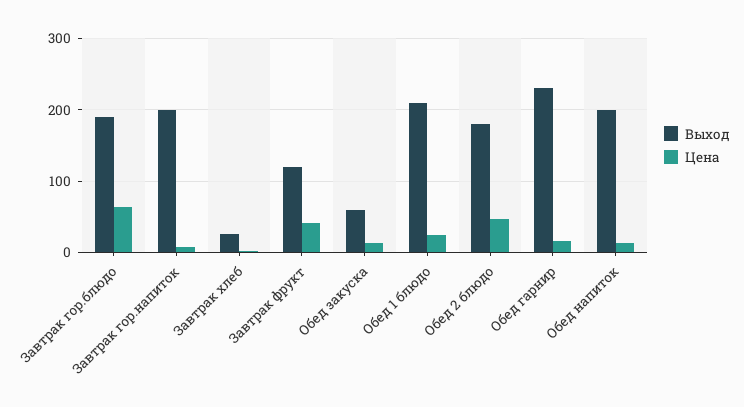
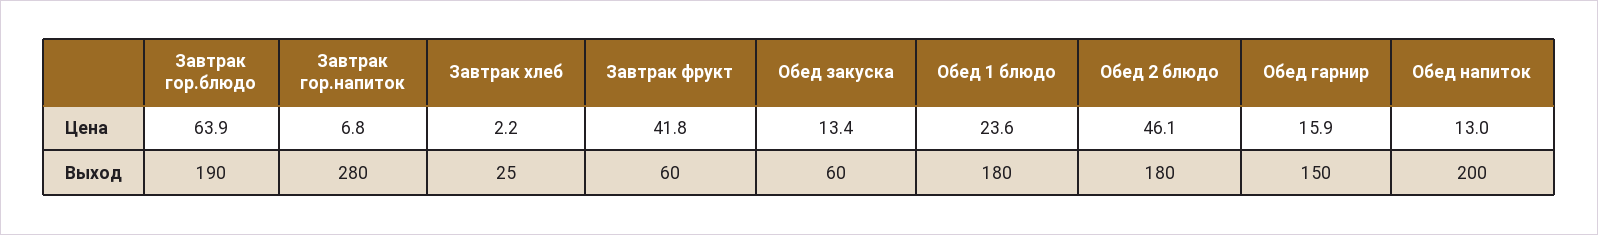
Выход, Завтрак гор.напиток: 200 -> 280
Выход, Завтрак фрукт: 120 -> 60
Выход, Обед 1 блюдо: 210 -> 180
Выход, Обед гарнир: 230 -> 150

